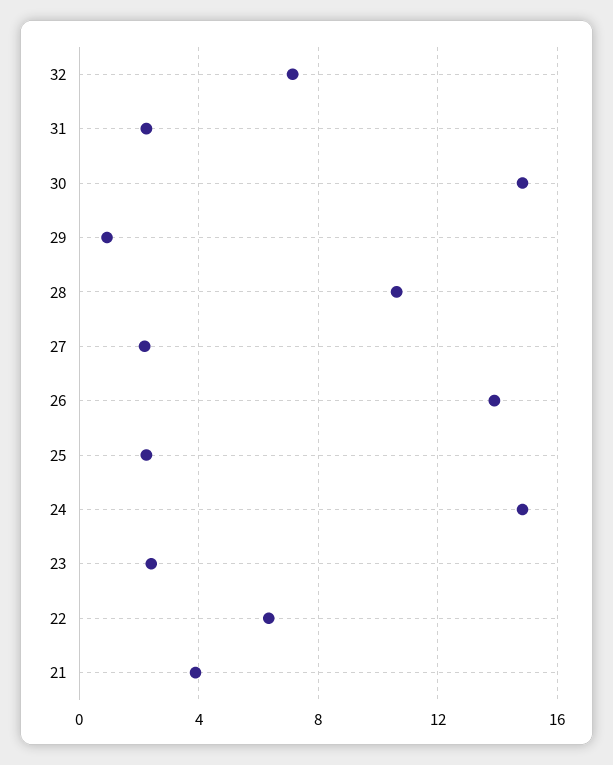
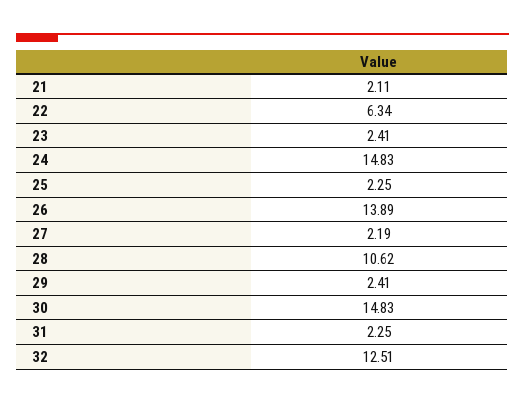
32: 7 -> 12.51
29: 1 -> 2.41
21: 4 -> 2.11

